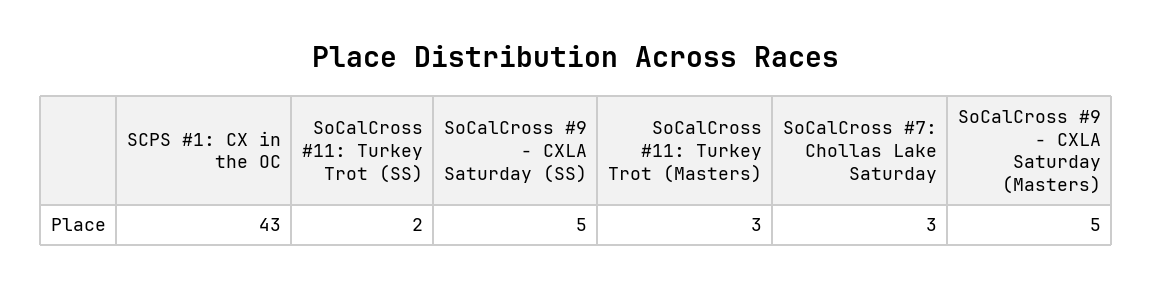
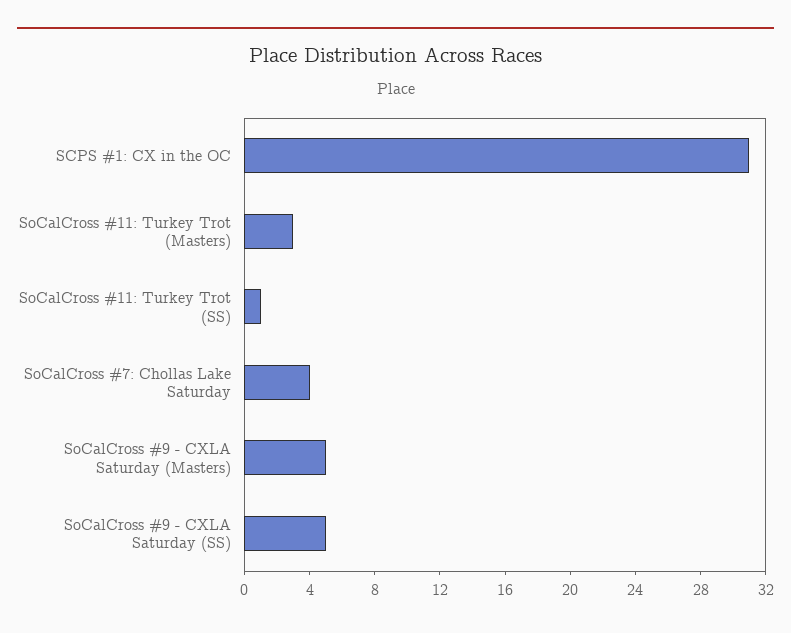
SCPS #1: CX in the OC: 43 -> 31
SoCalCross #11: Turkey Trot (SS): 2 -> 1
SoCalCross #7: Chollas Lake Saturday: 3 -> 4

